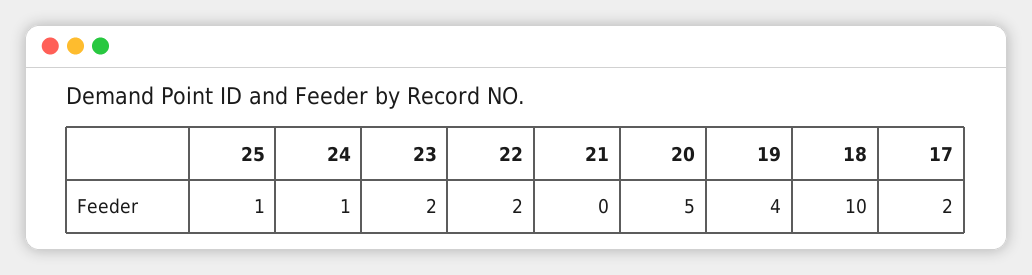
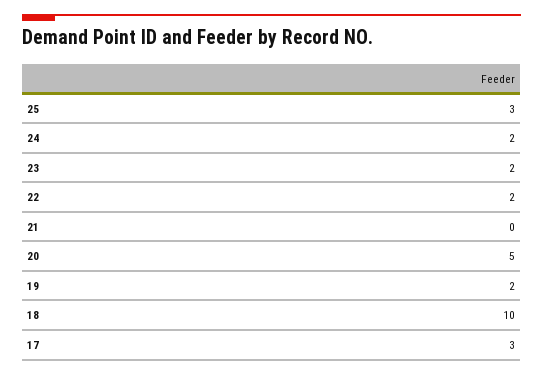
25: 1 -> 3
24: 1 -> 2
19: 4 -> 2
17: 2 -> 3

